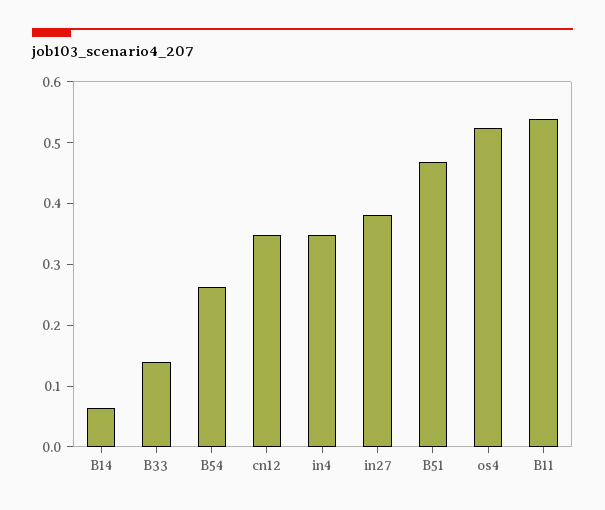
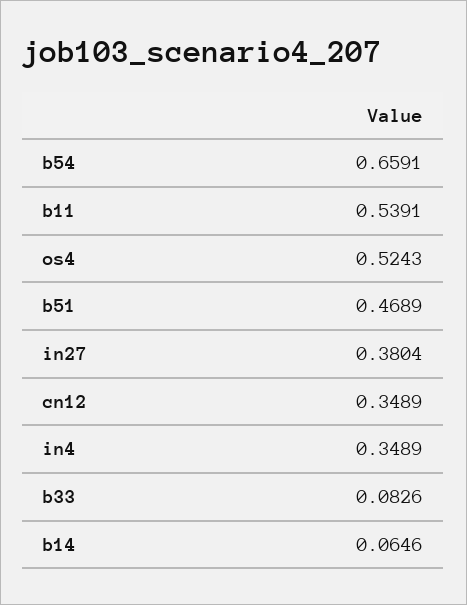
B33: 0.14 -> 0.0826
B54: 0.26 -> 0.6591

